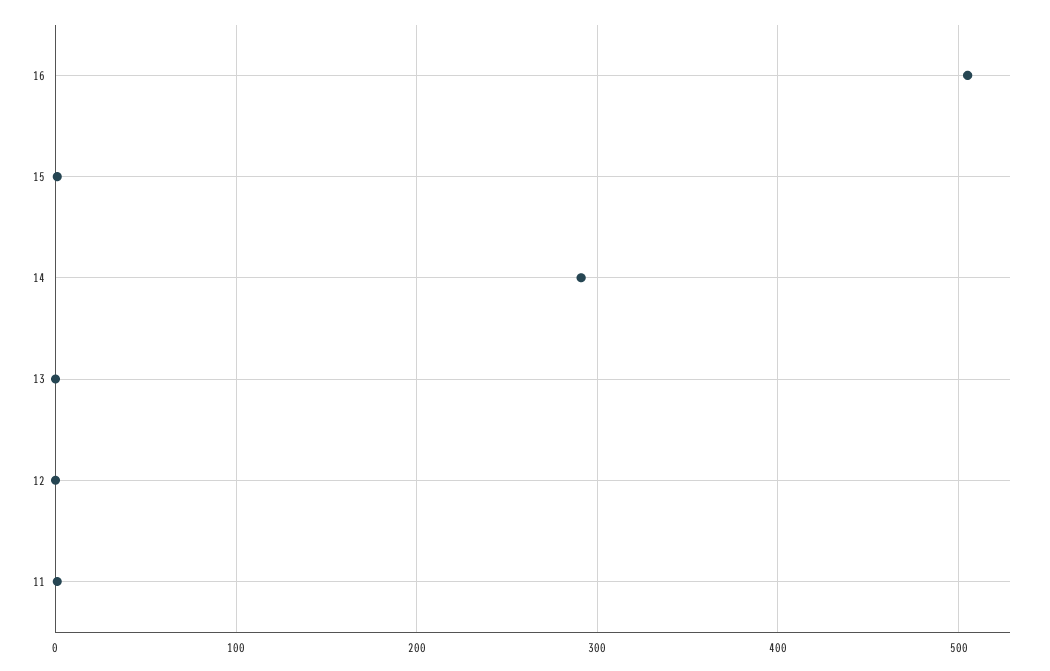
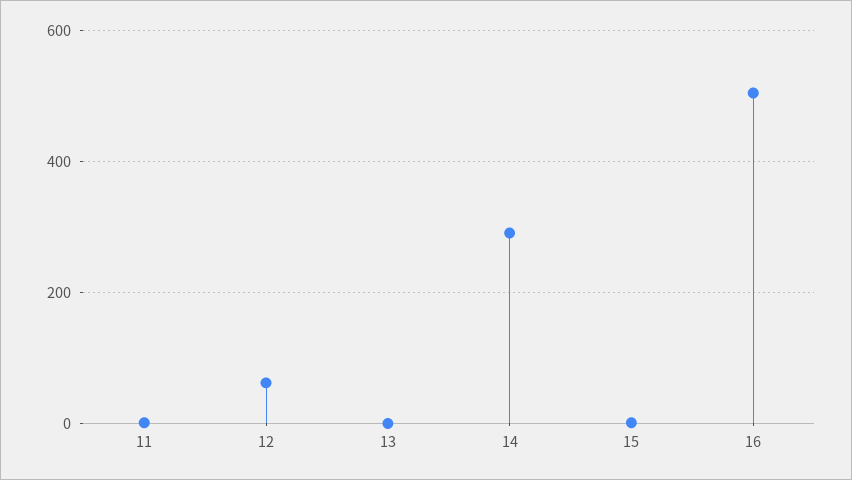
12: 0 -> 60

